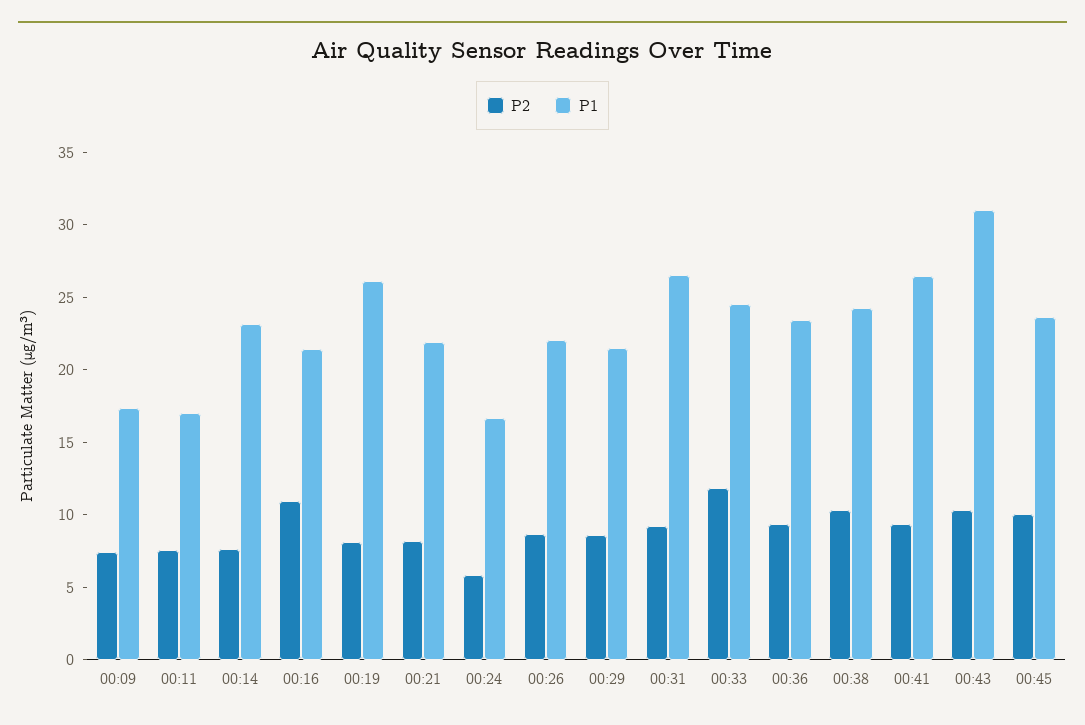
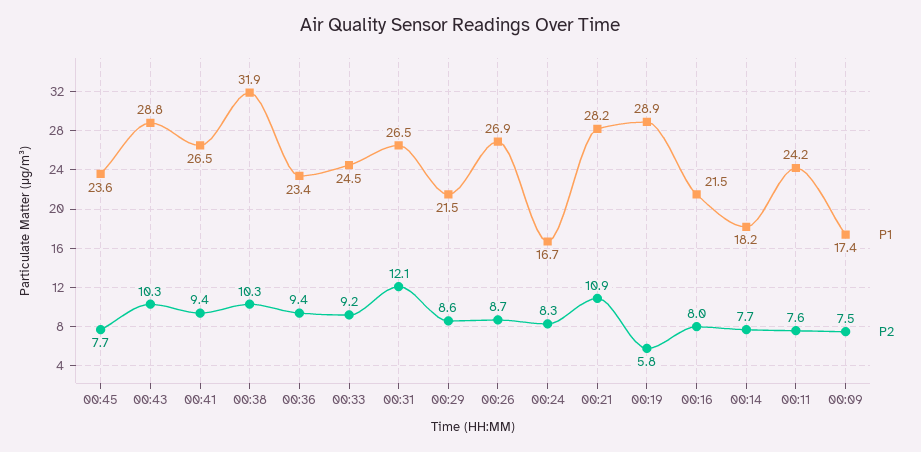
P1, 00:11: 17 -> 24.2
P1, 00:14: 23 -> 18.2
P2, 00:16: 11 -> 8
P2, 00:19: 8 -> 5.8
P1, 00:19: 26 -> 28.9
P2, 00:21: 8 -> 10.9
P1, 00:21: 22 -> 28.2
P2, 00:24: 6 -> 8.3
P1, 00:26: 22 -> 26.9
P2, 00:31: 9 -> 12.1
P2, 00:33: 12 -> 9.2
P1, 00:38: 24 -> 31.9
P1, 00:43: 31 -> 28.8
P2, 00:45: 10 -> 7.7

